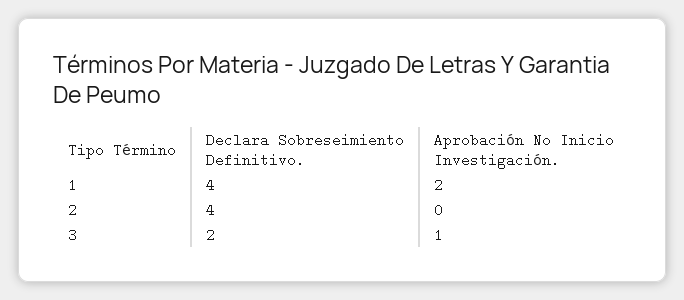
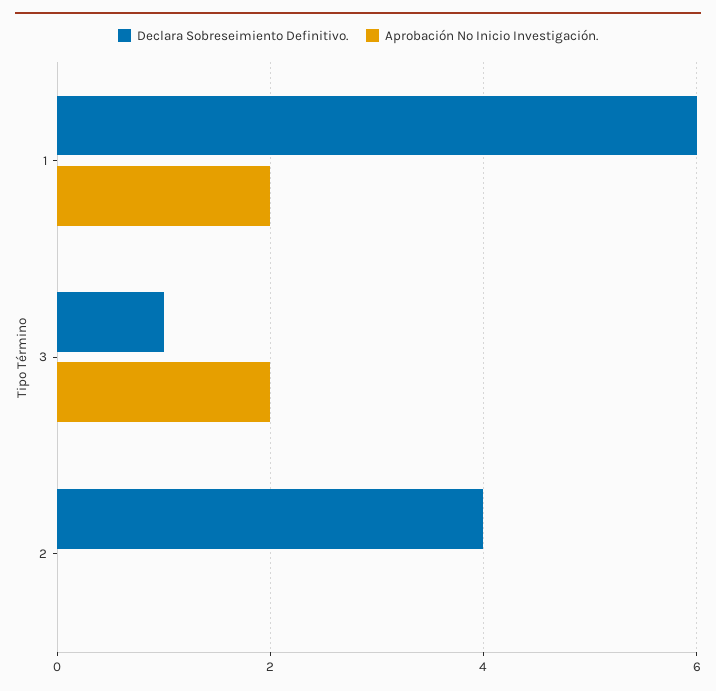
Declara Sobreseimiento Definitivo., 1: 4 -> 6
Declara Sobreseimiento Definitivo., 3: 2 -> 1
Aprobación No Inicio Investigación., 3: 1 -> 2

